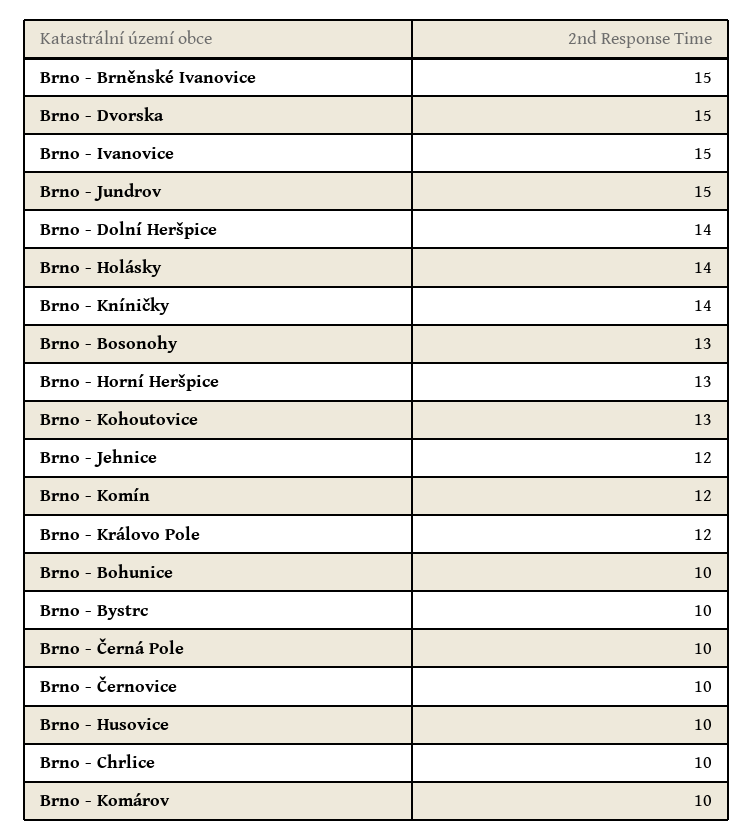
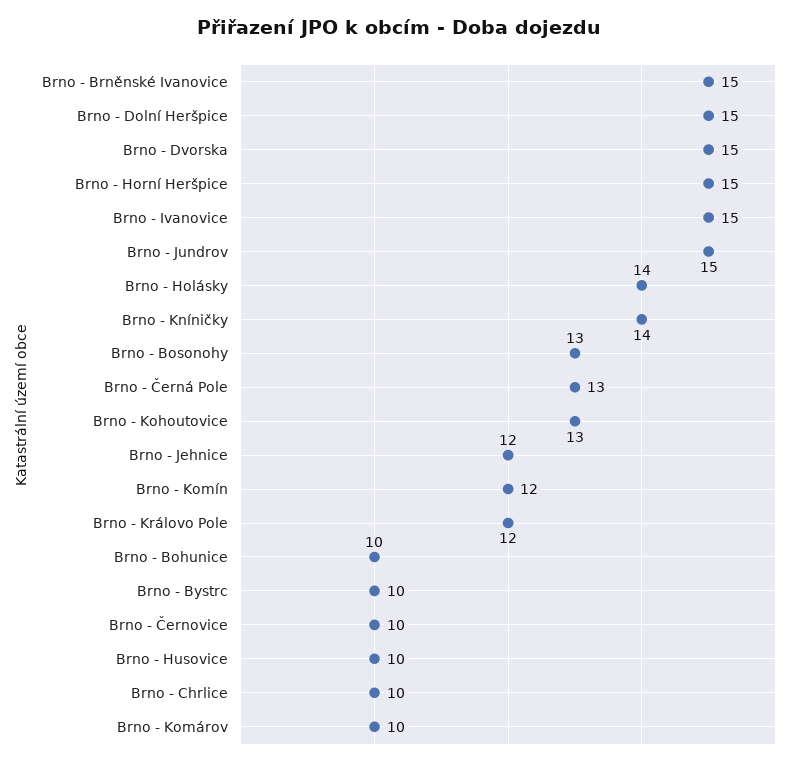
Brno - Dolní Heršpice: 14 -> 15
Brno - Horní Heršpice: 13 -> 15
Brno - Černá Pole: 10 -> 13

